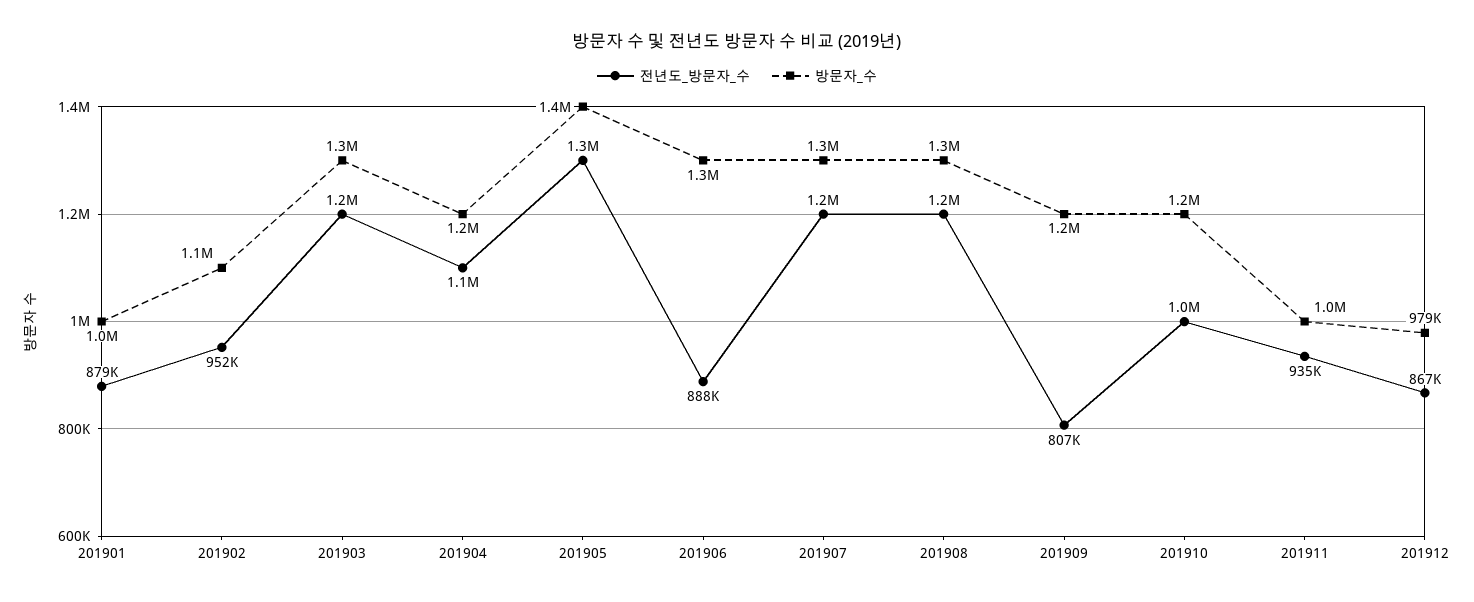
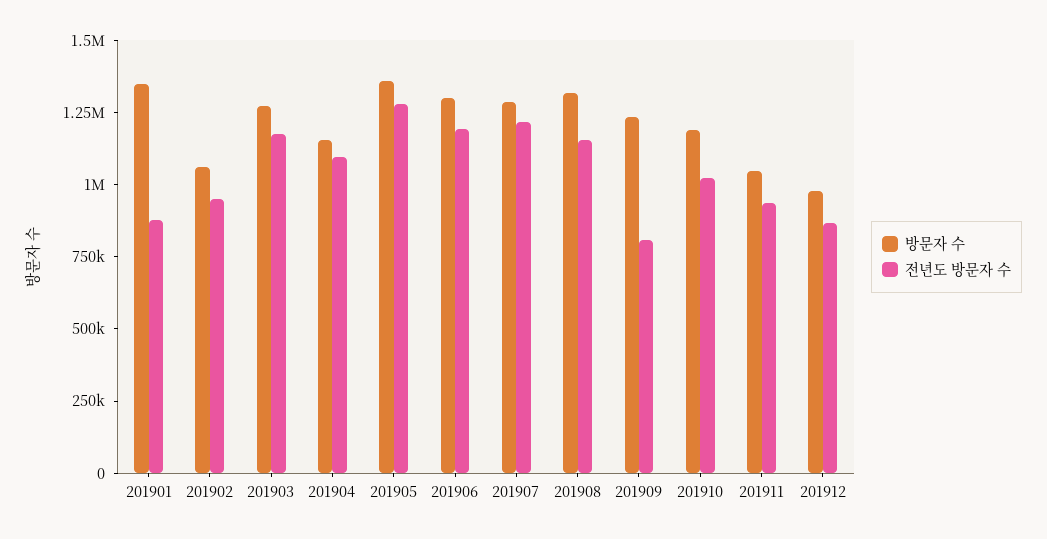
방문자_수, 201901: 1000000 -> 1350000
전년도_방문자_수, 201906: 888000 -> 1200000

